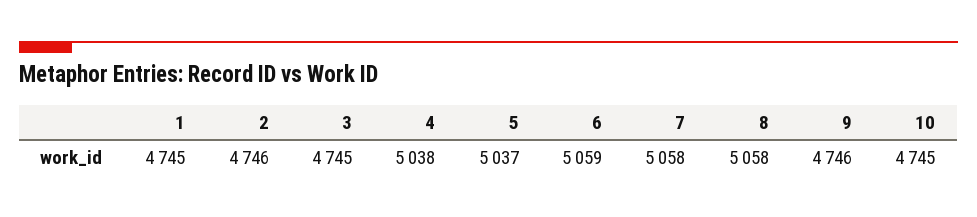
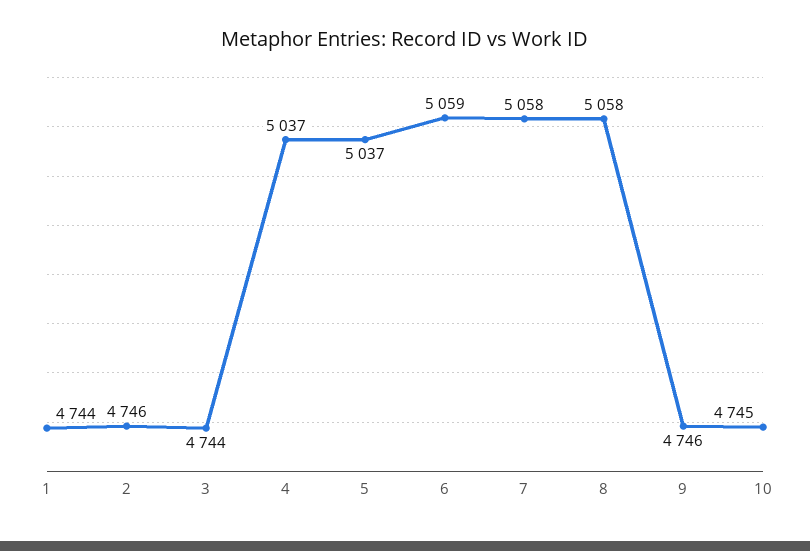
1: 4745 -> 4744
3: 4745 -> 4744
4: 5038 -> 5037

